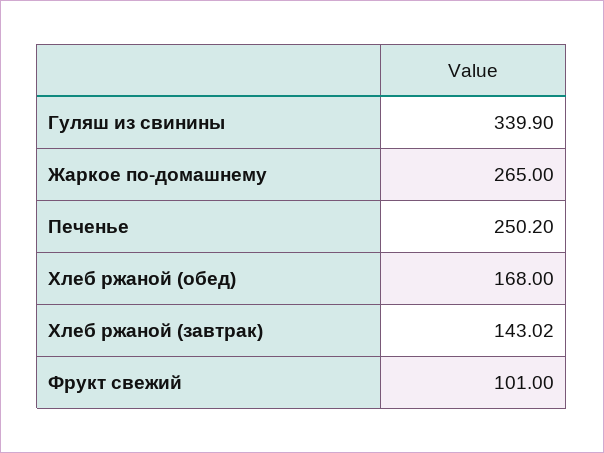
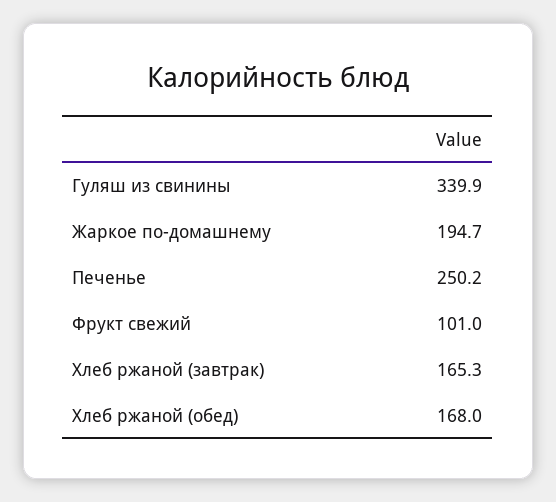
Жаркое по-домашнему: 265 -> 194.7
Хлеб ржаной (завтрак): 143.02 -> 165.3

